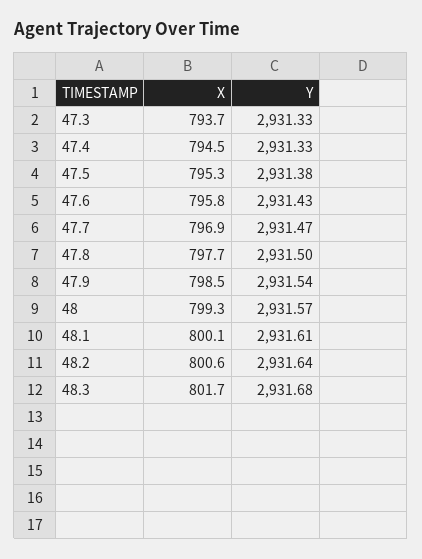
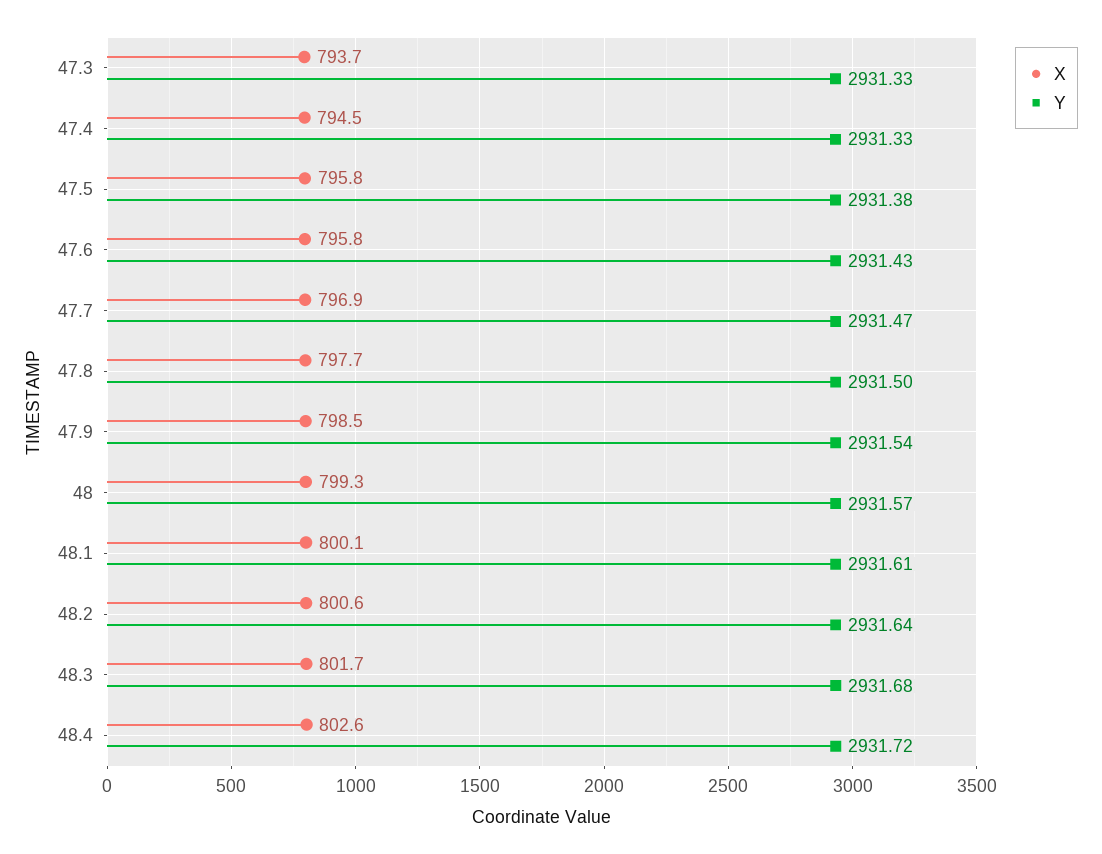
X, 47.5: 795.3 -> 795.8
X, 48.4: none -> 802.6
Y, 48.4: none -> 2931.72

